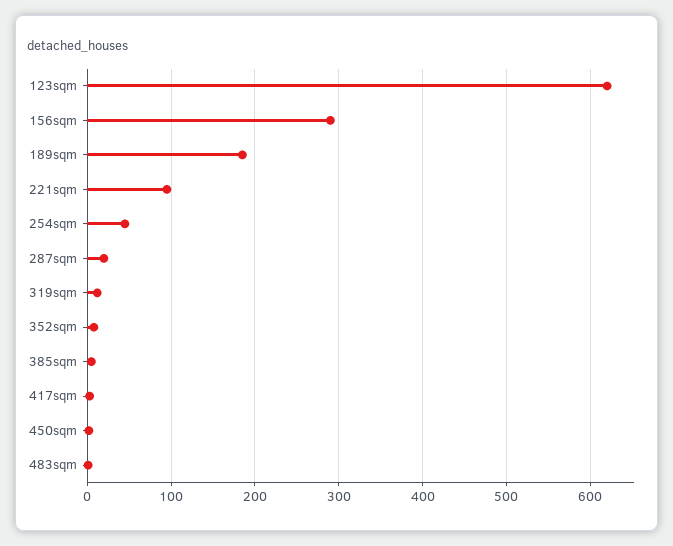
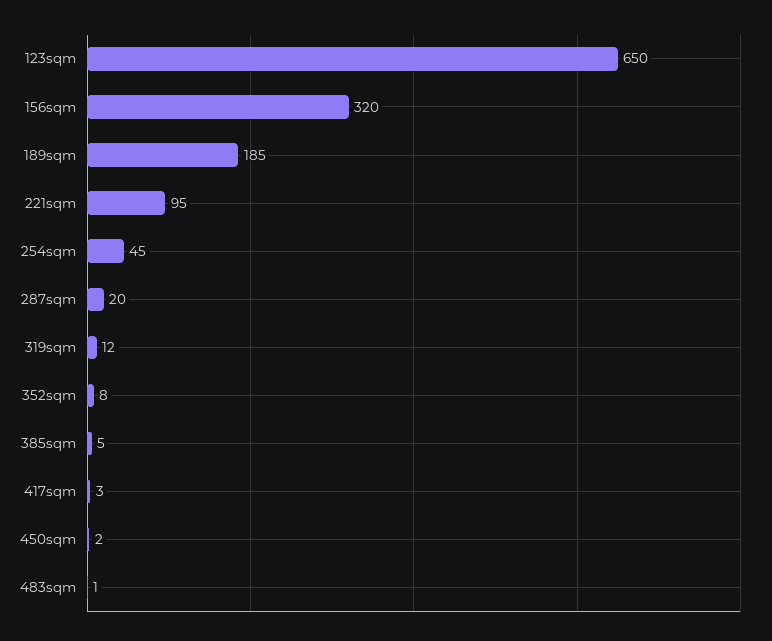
123sqm: 620 -> 650
156sqm: 290 -> 320

